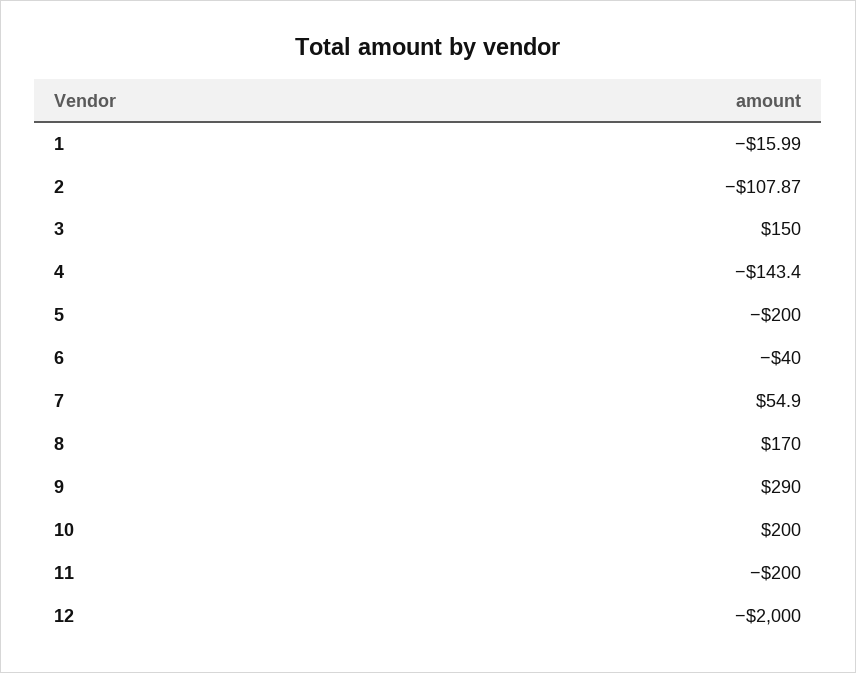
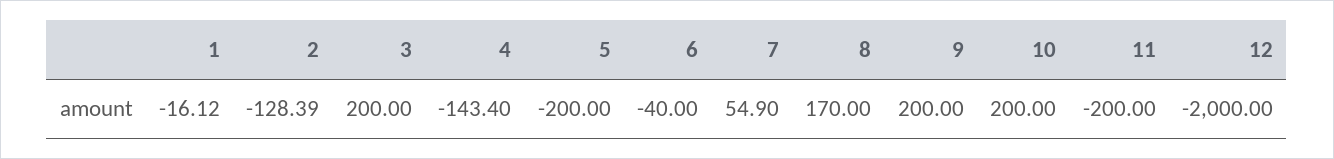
1: -15.99 -> -16.12
2: -107.87 -> -128.39
3: 150 -> 200
9: 290 -> 200

